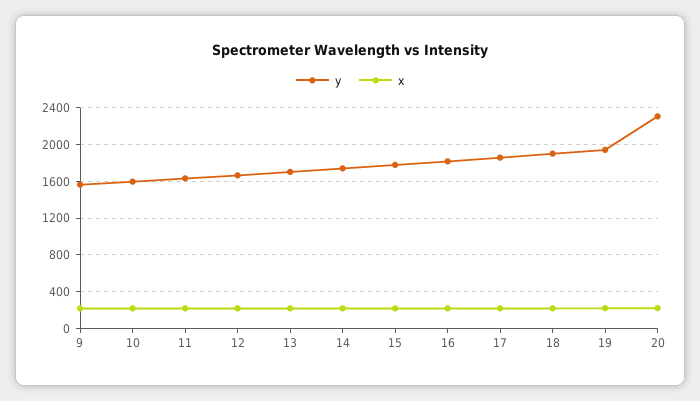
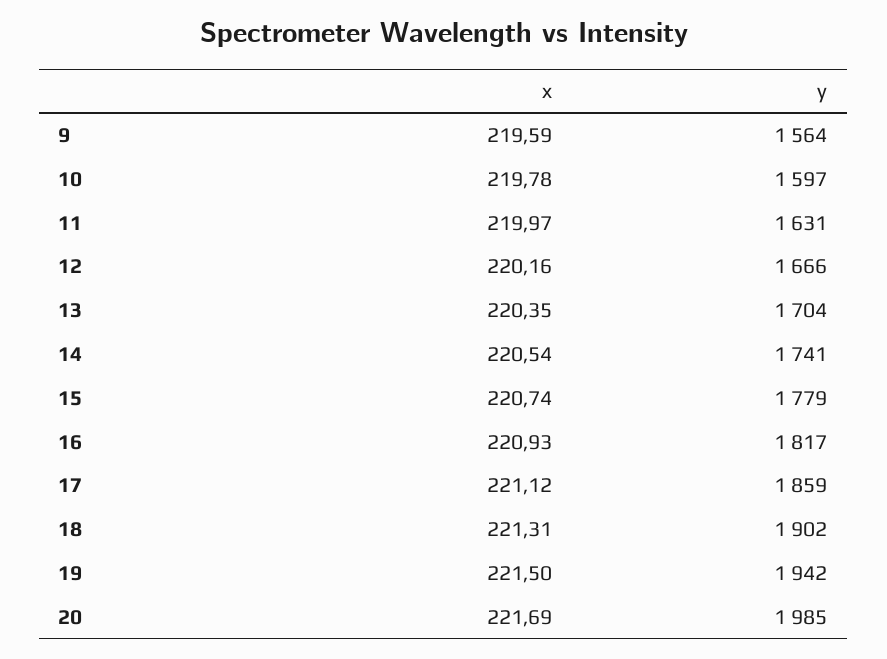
y, 20: 2300 -> 1985

